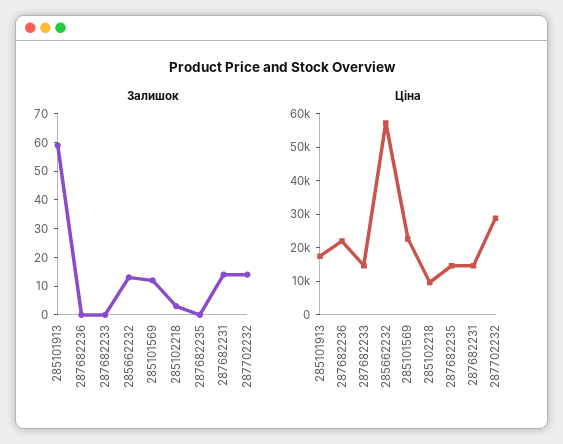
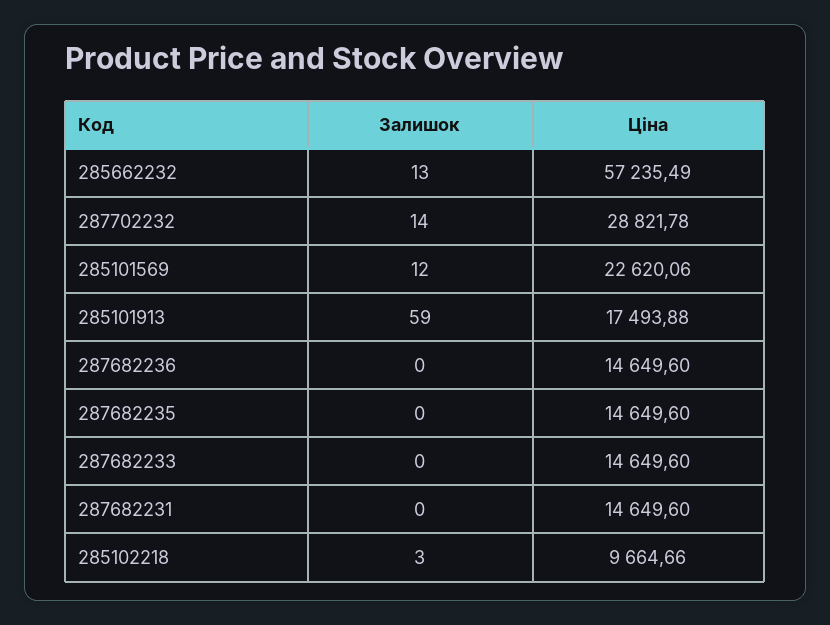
Залишок, 287682231: 15 -> 0
Ціна, 287682236: 22500 -> 14649.6

